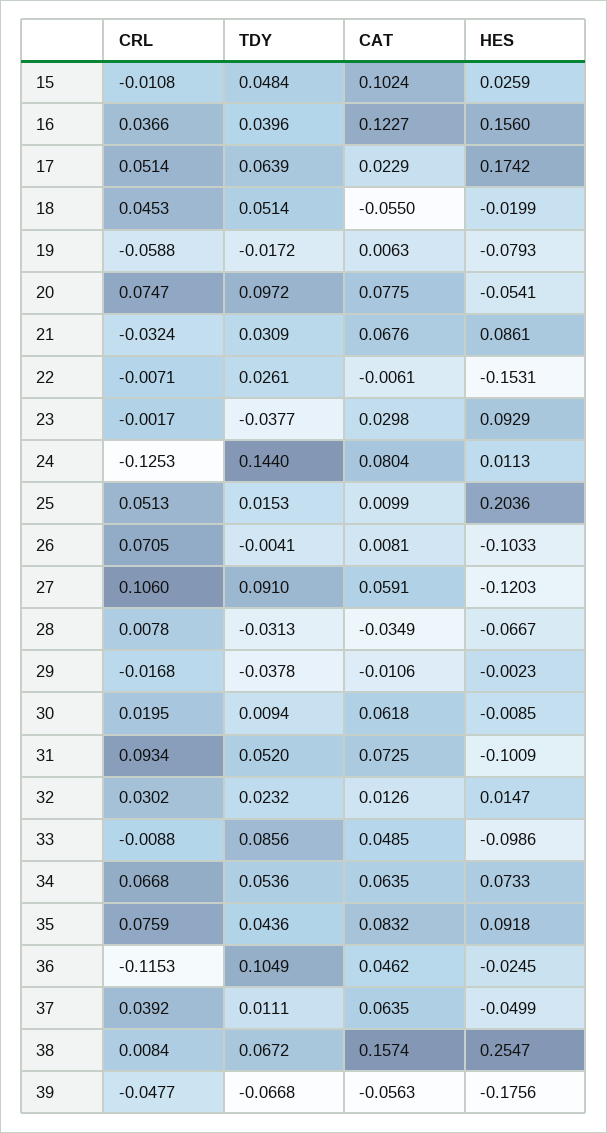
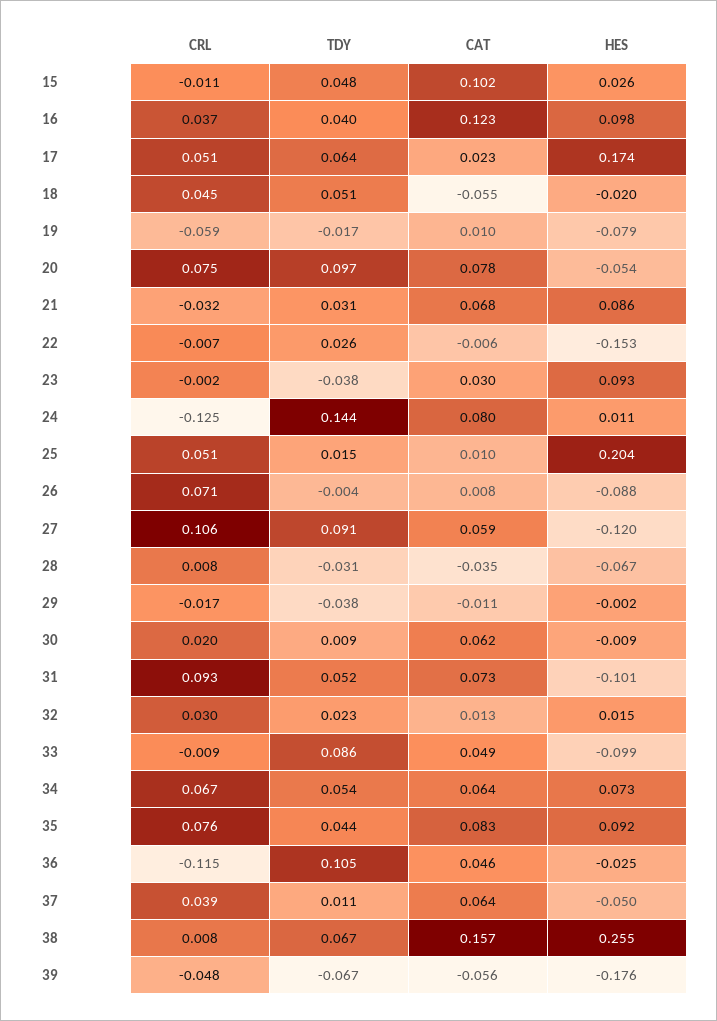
HES, 16: 0.156 -> 0.098
CAT, 19: 0.0063 -> 0.01
HES, 26: -0.1033 -> -0.088

